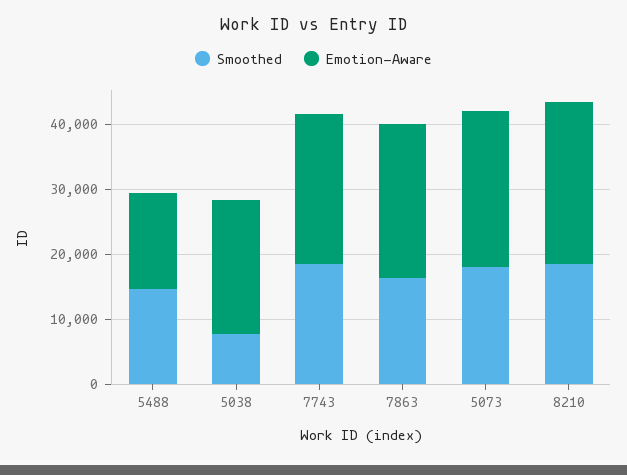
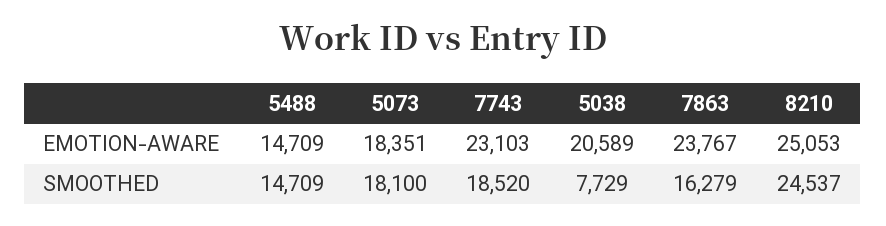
Emotion-Aware, 5073: 24000 -> 18351
Smoothed, 8210: 18000 -> 24537

